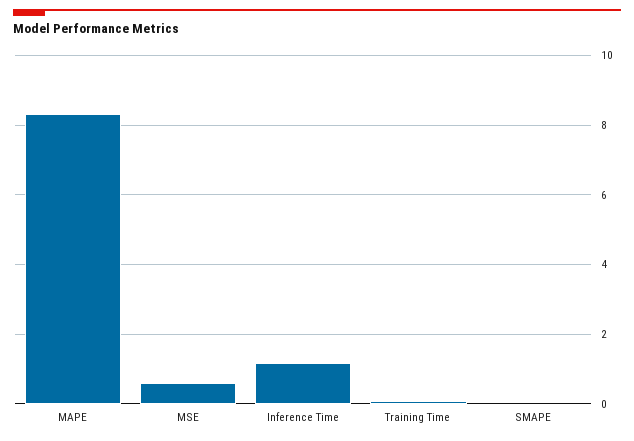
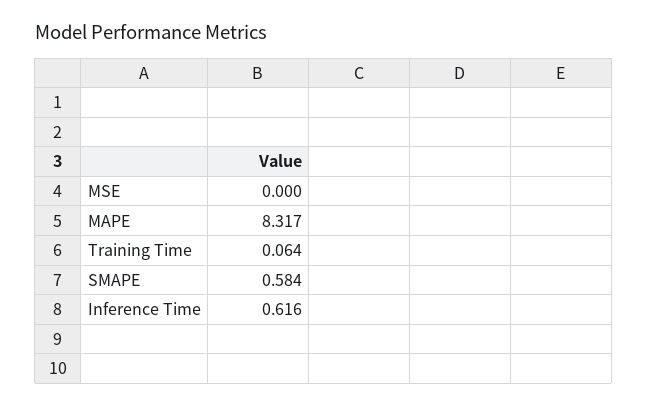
MSE: 0.6 -> 0
Inference Time: 1.2 -> 0.616
SMAPE: 0 -> 0.584

